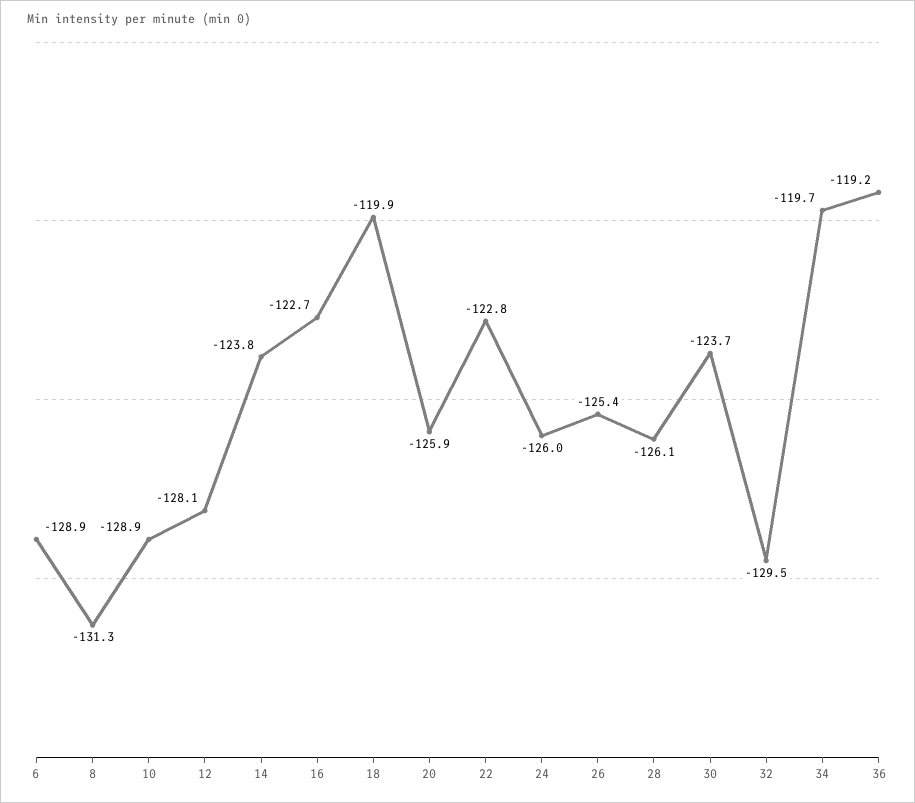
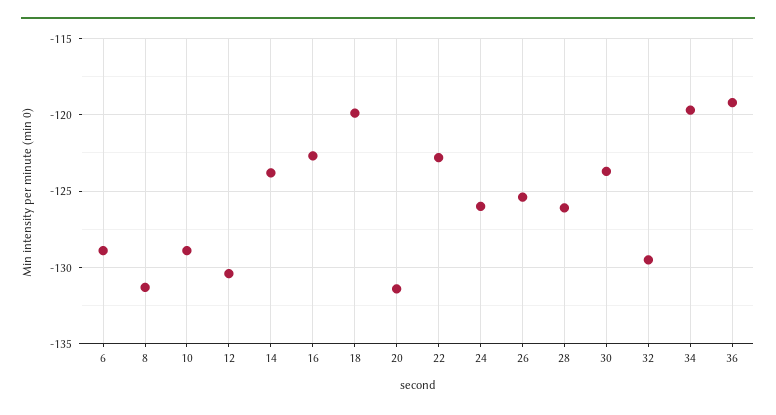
12: -128.1 -> -130.5
20: -125.9 -> -131.5

